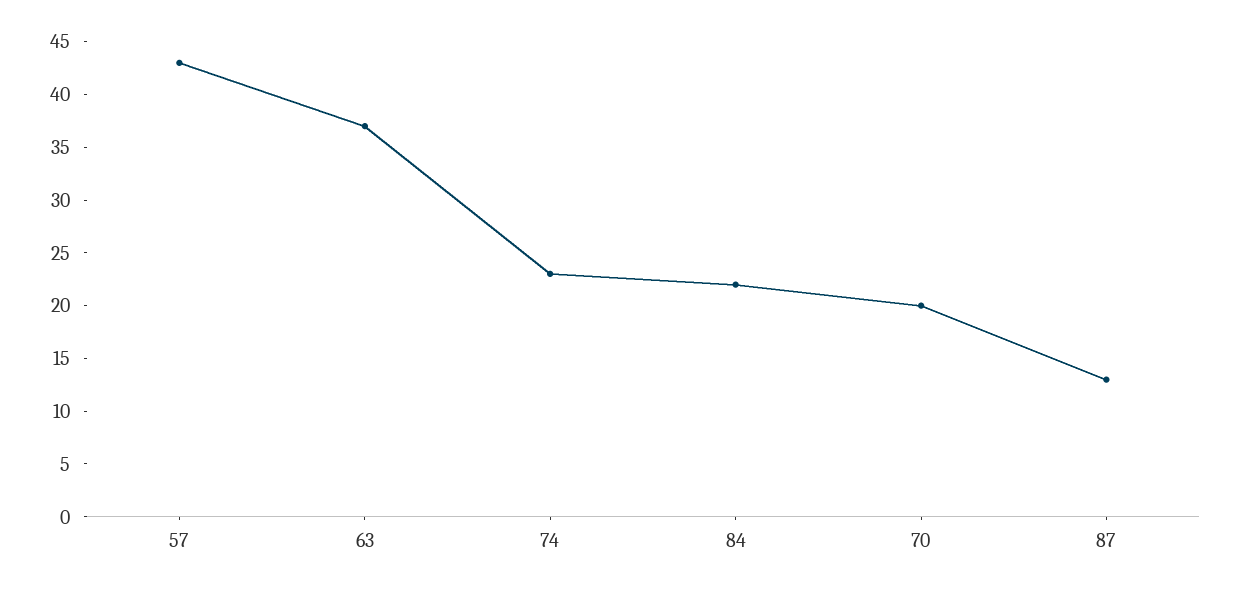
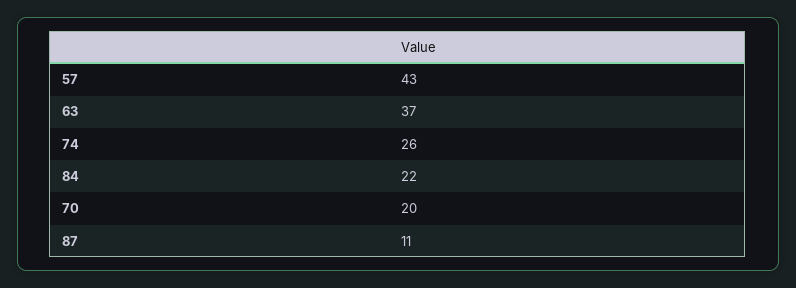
74: 23 -> 26
87: 13 -> 11

